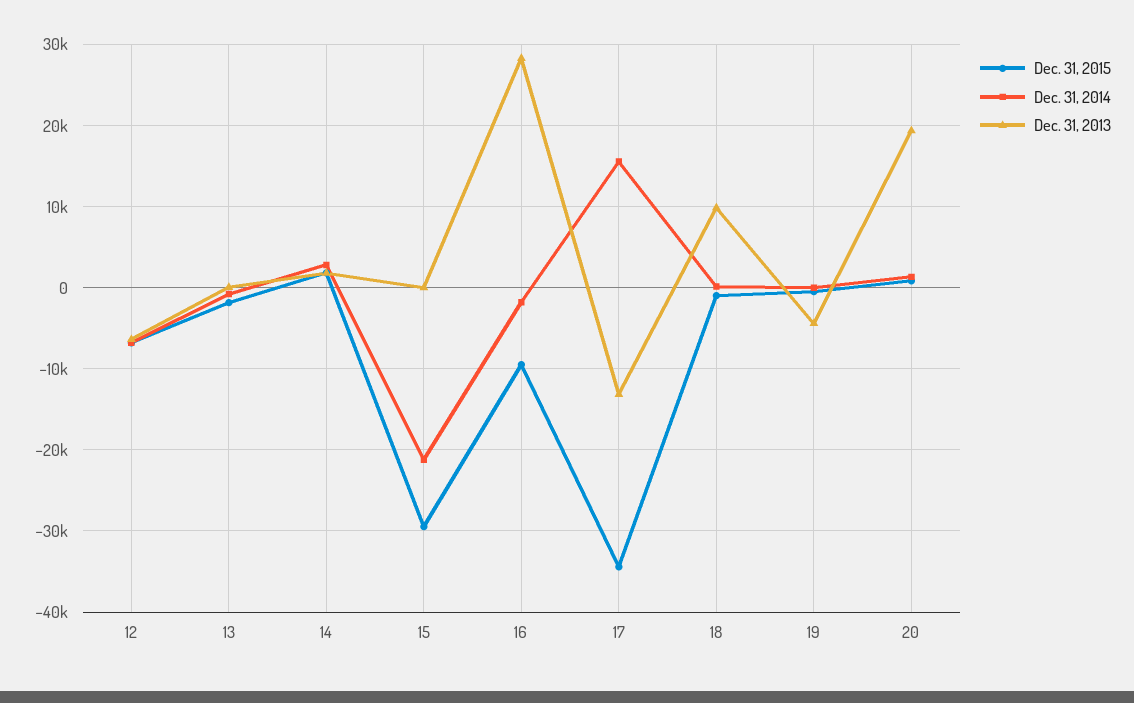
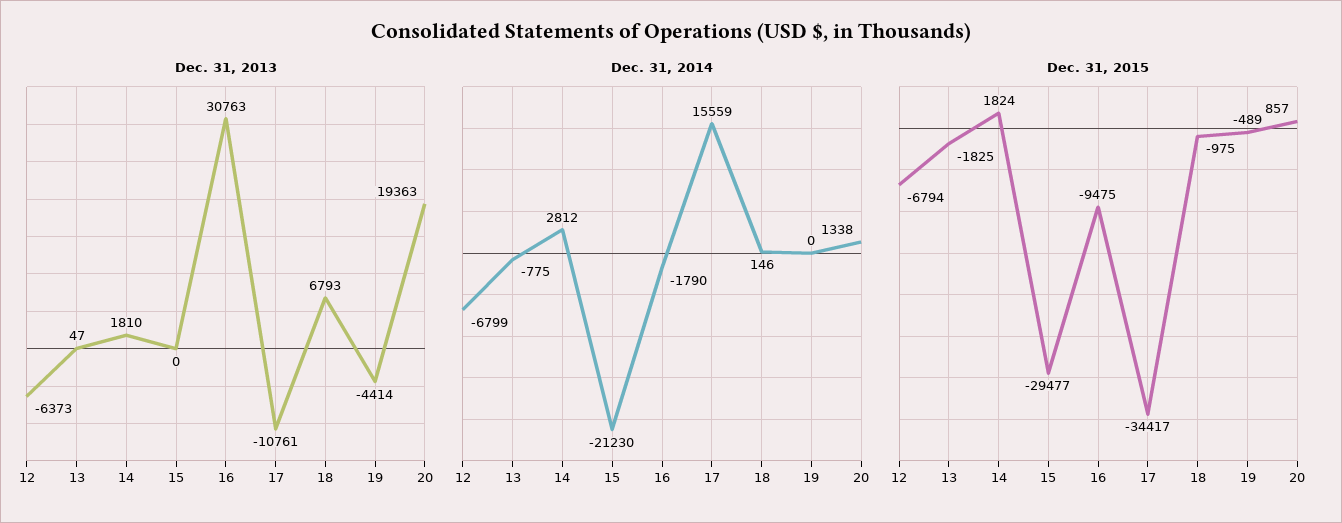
Dec. 31, 2013, 16: 28000 -> 30763
Dec. 31, 2013, 17: -13000 -> -10761
Dec. 31, 2013, 18: 10000 -> 6793

